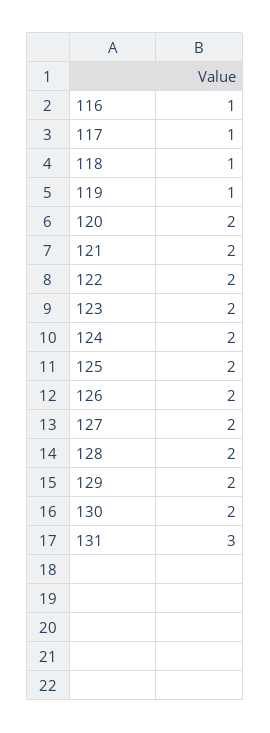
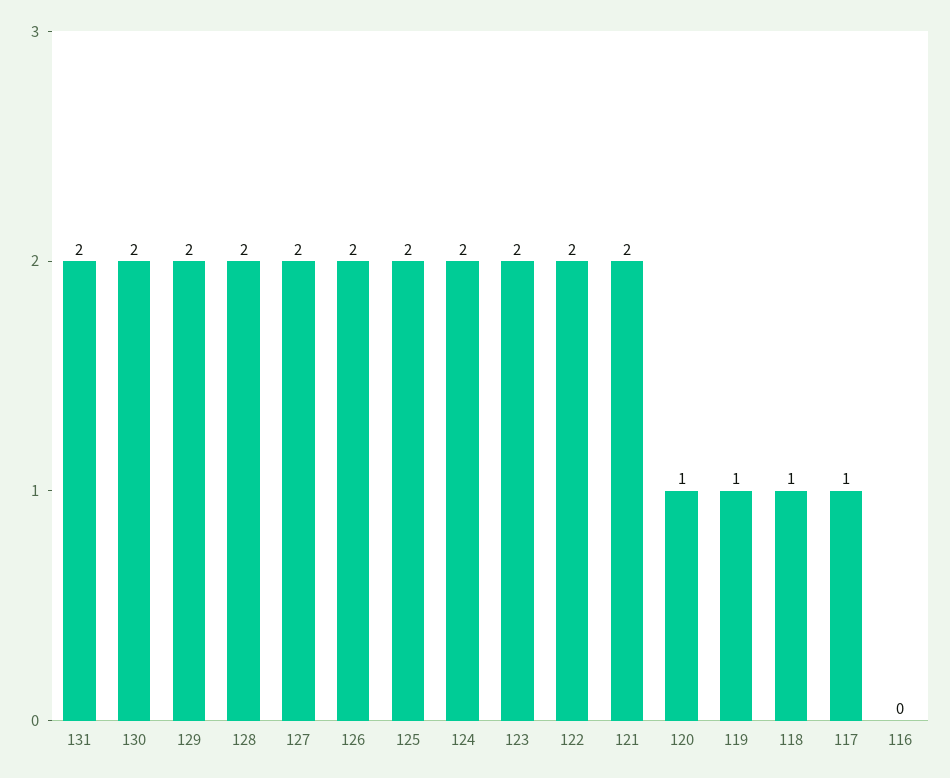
116: 1 -> 0
120: 2 -> 1
131: 3 -> 2

